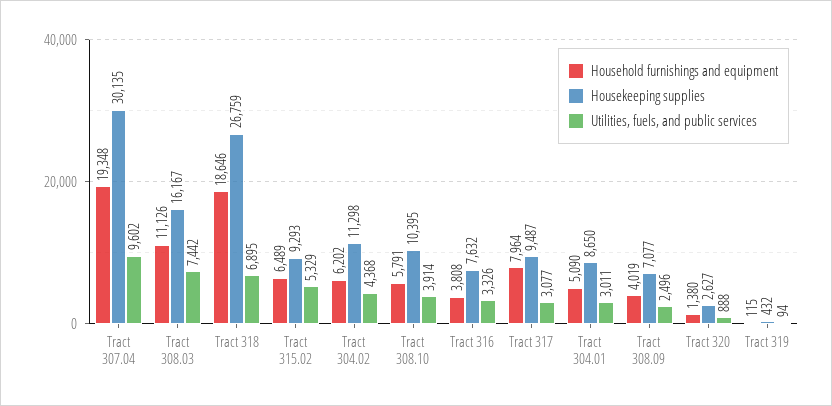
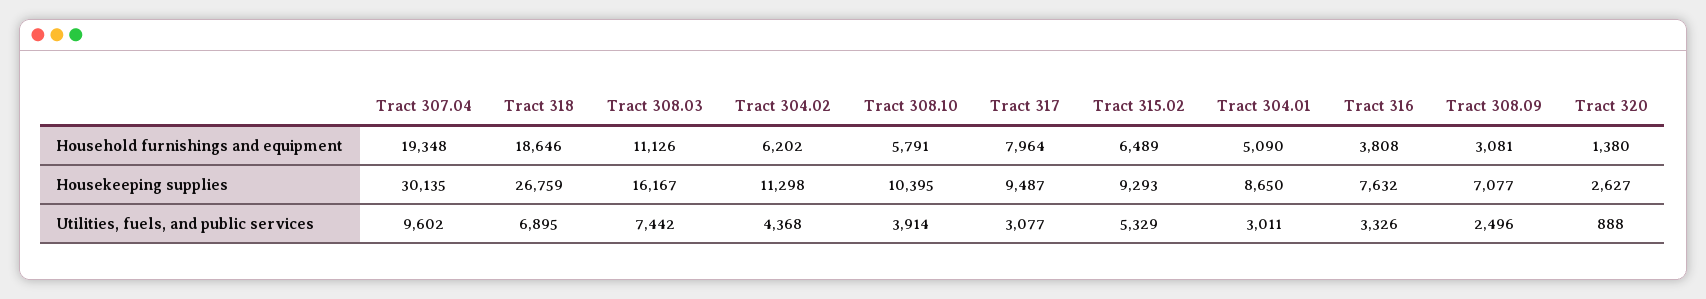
Household furnishings and equipment, Tract 308.09: 4019 -> 3081
Household furnishings and equipment, Tract 319: 115 -> none
Housekeeping supplies, Tract 319: 432 -> none
Utilities, fuels, and public services, Tract 319: 94 -> none

